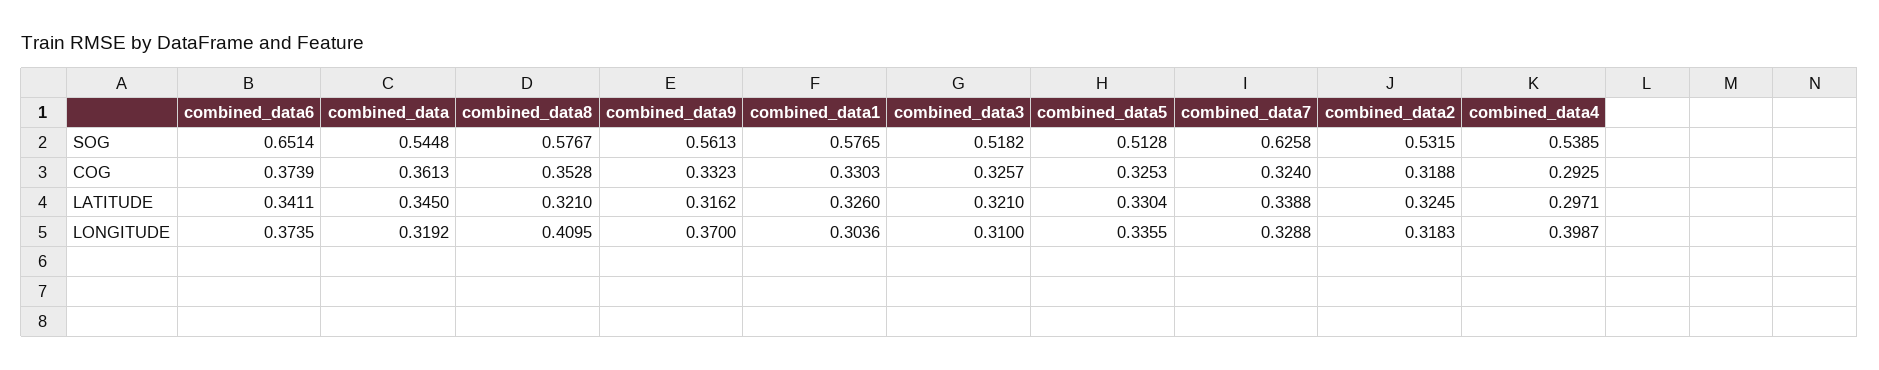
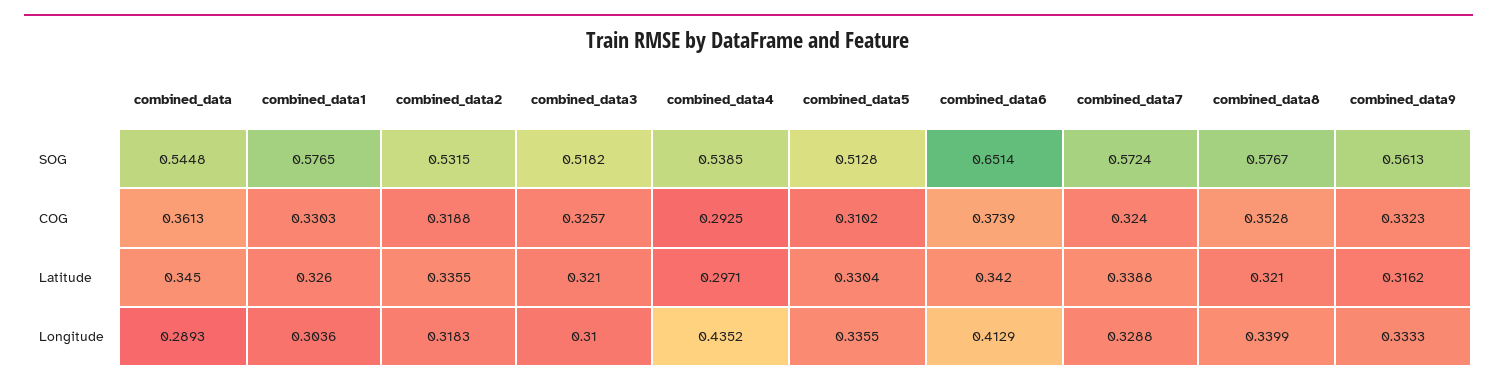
combined_data7, SOG: 0.6258 -> 0.5724
combined_data5, COG: 0.3253 -> 0.3102
combined_data6, LATITUDE: 0.3411 -> 0.342
combined_data2, LATITUDE: 0.3245 -> 0.3355
combined_data6, LONGITUDE: 0.3735 -> 0.4129
combined_data, LONGITUDE: 0.3192 -> 0.2893
combined_data8, LONGITUDE: 0.4095 -> 0.3399
combined_data9, LONGITUDE: 0.37 -> 0.3333
combined_data4, LONGITUDE: 0.3987 -> 0.4352

